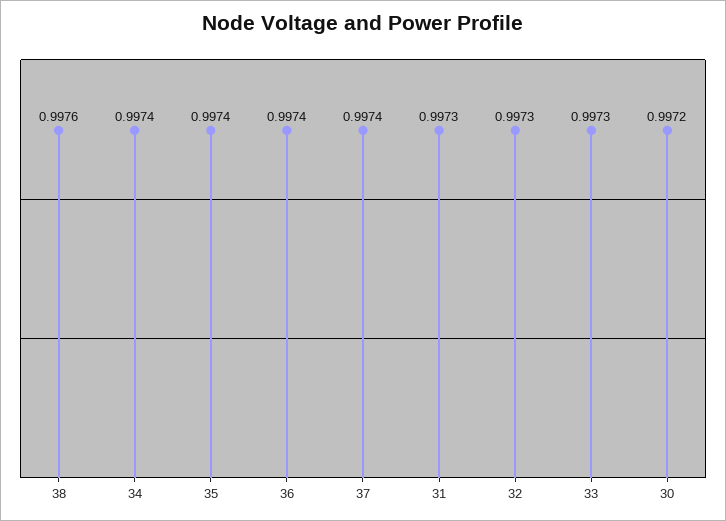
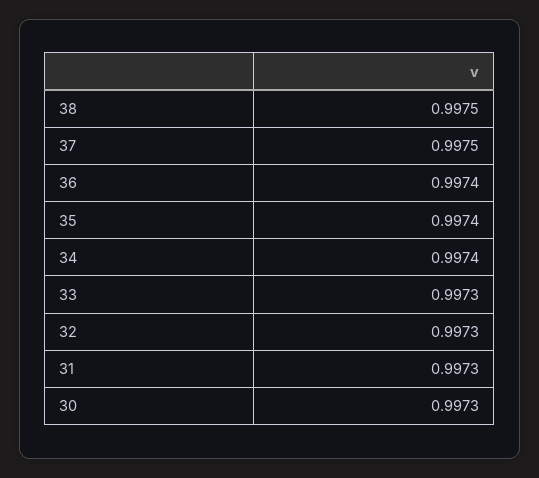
38: 0.9976 -> 0.9975
37: 0.9974 -> 0.9975
30: 0.9972 -> 0.9973

